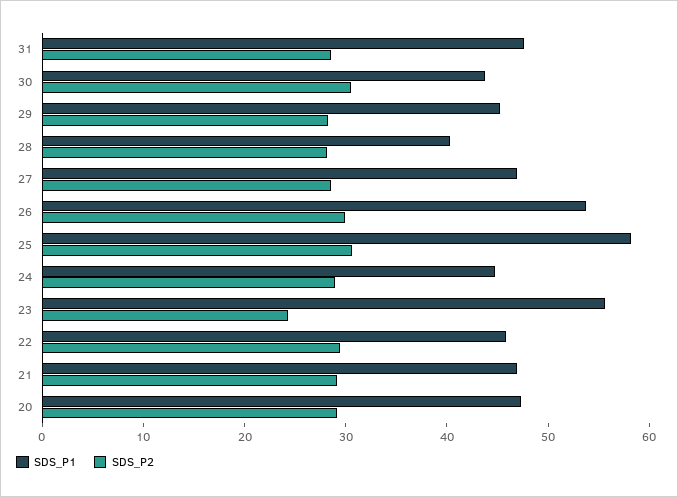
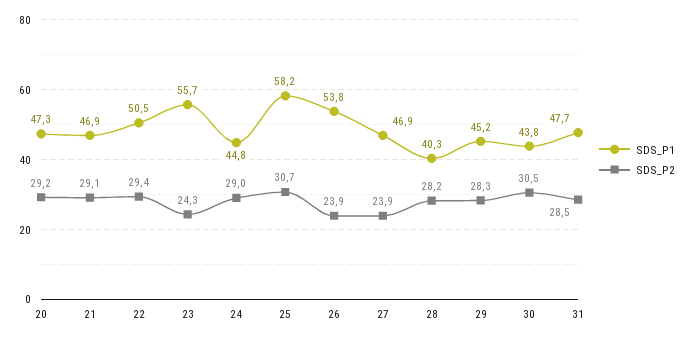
SDS_P2, 27: 28 -> 23.9
SDS_P2, 26: 30 -> 23.9
SDS_P1, 22: 46 -> 50.5

